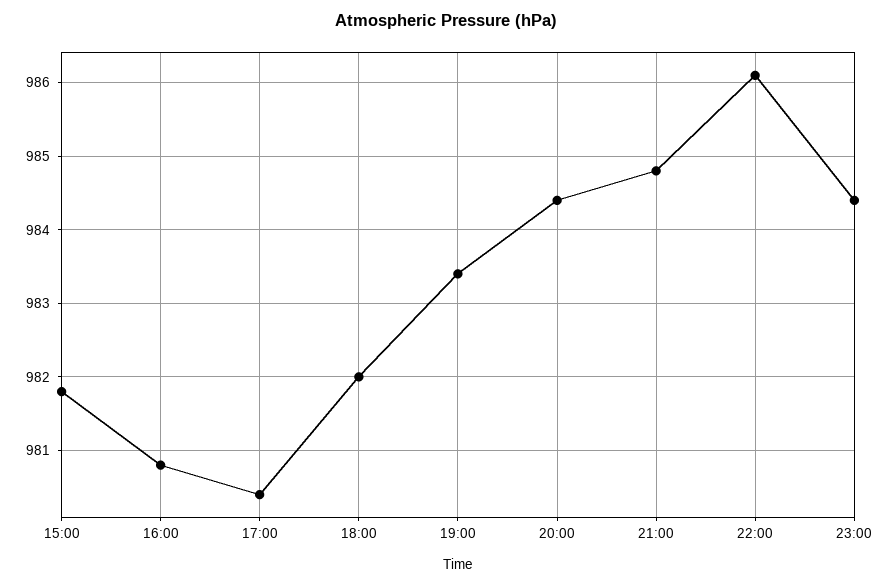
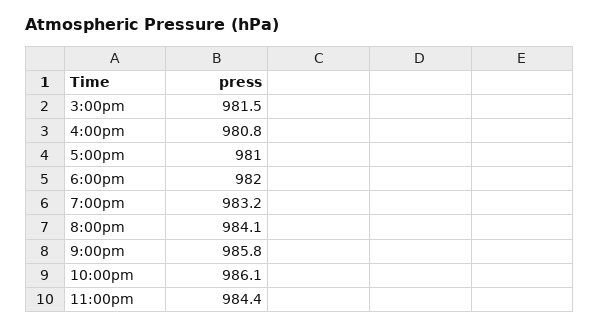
15:00: 981.8 -> 981.5
17:00: 980.4 -> 981
19:00: 983.4 -> 983.2
20:00: 984.4 -> 984.1
21:00: 984.8 -> 985.8

